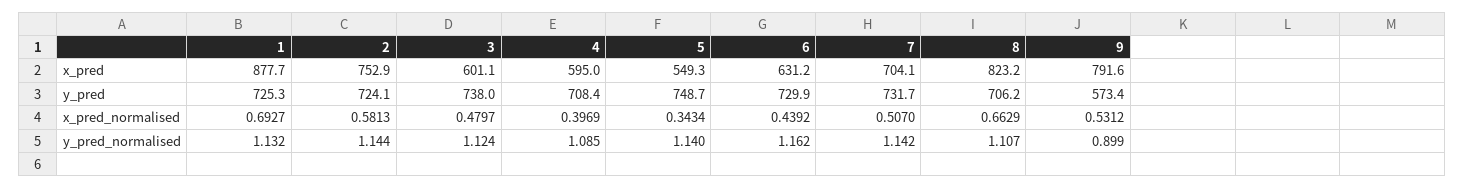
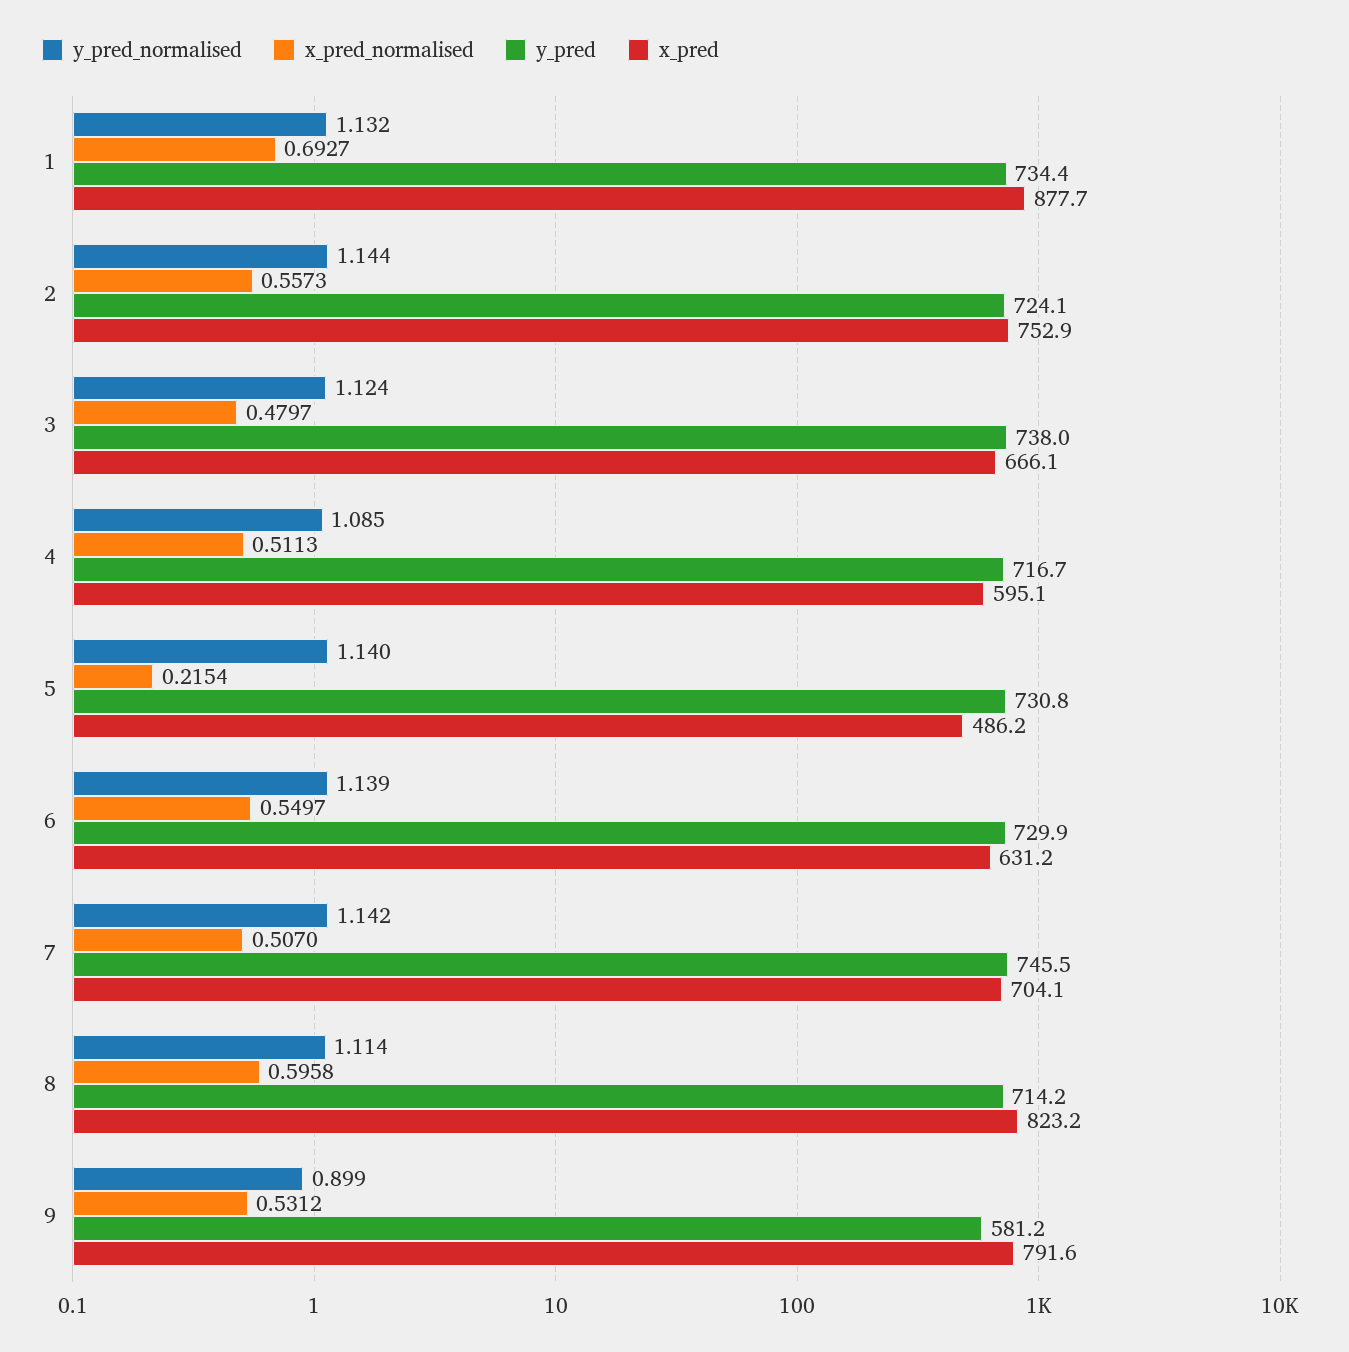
x_pred, 3: 601.1 -> 666.1
x_pred, 4: 595 -> 595.1
x_pred, 5: 549.3 -> 486.2
y_pred, 1: 725.3 -> 734.4
y_pred, 4: 708.4 -> 716.7
y_pred, 5: 748.7 -> 730.8
y_pred, 7: 731.7 -> 745.5
y_pred, 8: 706.2 -> 714.2
y_pred, 9: 573.4 -> 581.2
x_pred_normalised, 2: 0.5813 -> 0.5573
x_pred_normalised, 4: 0.3969 -> 0.5113
x_pred_normalised, 5: 0.3434 -> 0.2154
x_pred_normalised, 6: 0.4392 -> 0.5497
x_pred_normalised, 8: 0.6629 -> 0.5958
y_pred_normalised, 6: 1.162 -> 1.139
y_pred_normalised, 8: 1.107 -> 1.114

